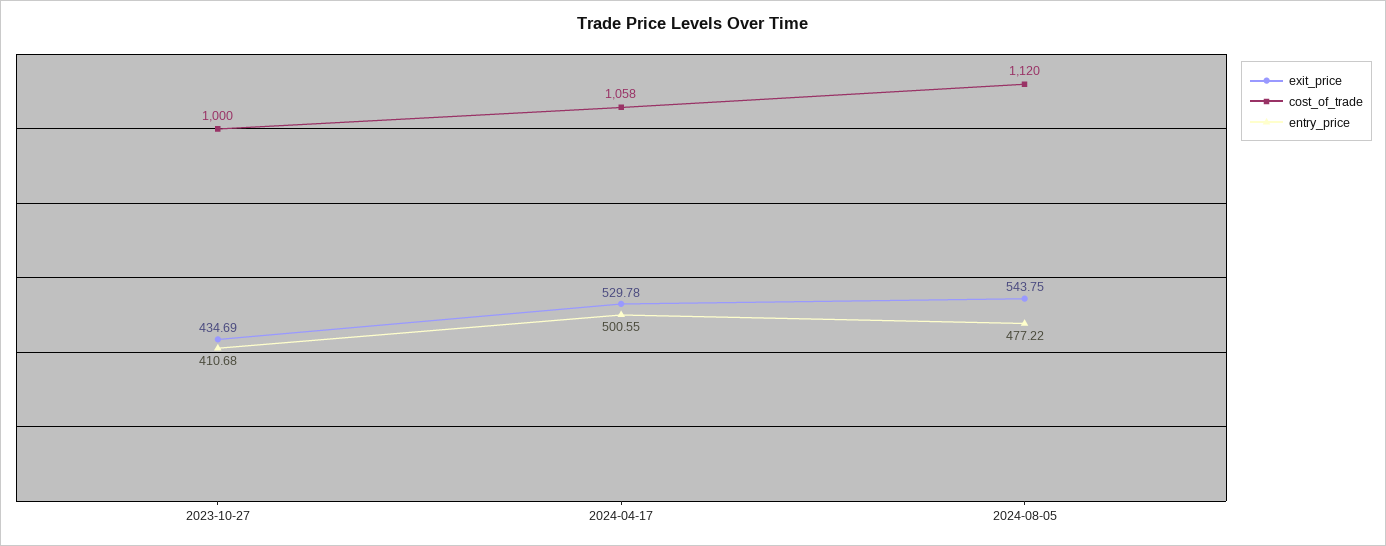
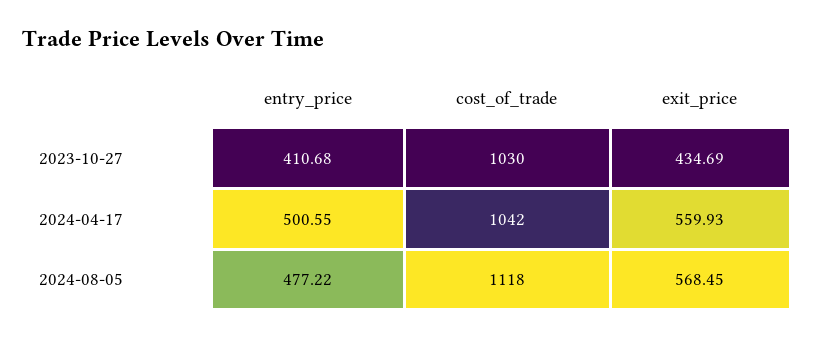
cost_of_trade, 2023-10-27: 1000 -> 1030
exit_price, 2024-04-17: 529.78 -> 559.93
cost_of_trade, 2024-04-17: 1058 -> 1042
exit_price, 2024-08-05: 543.75 -> 568.45
cost_of_trade, 2024-08-05: 1120 -> 1118

